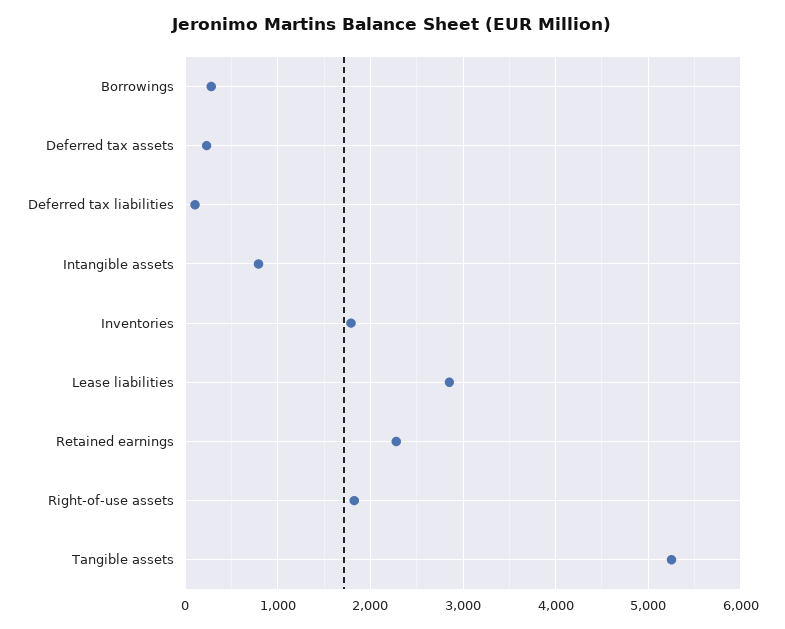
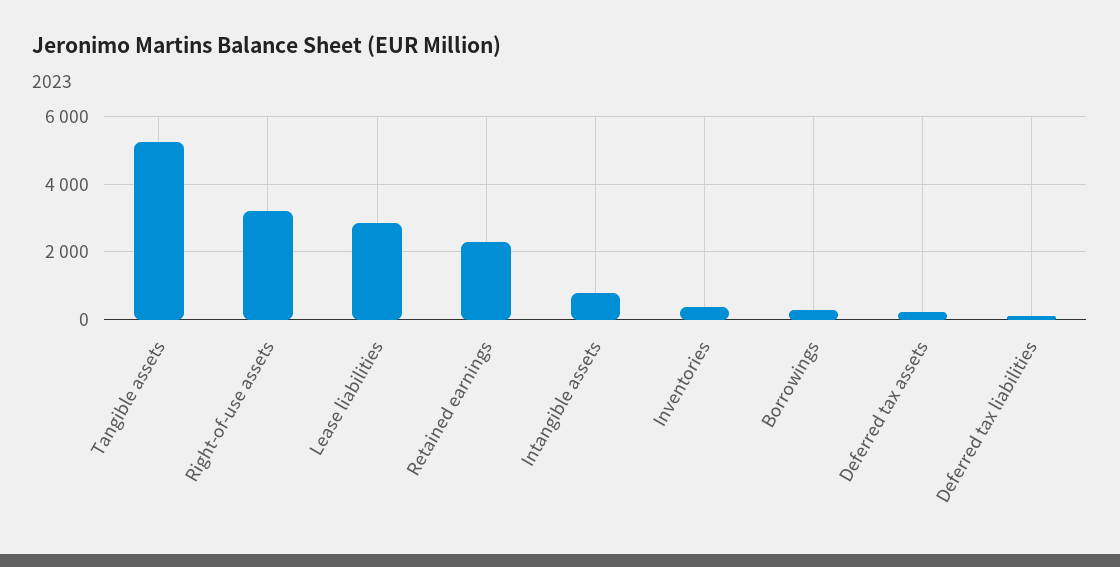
Inventories: 1800 -> 400
Right-of-use assets: 1800 -> 3200

